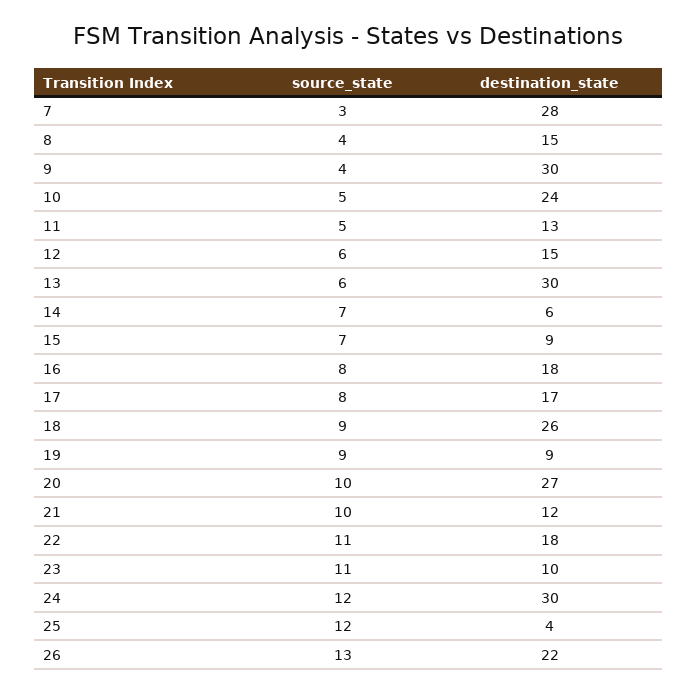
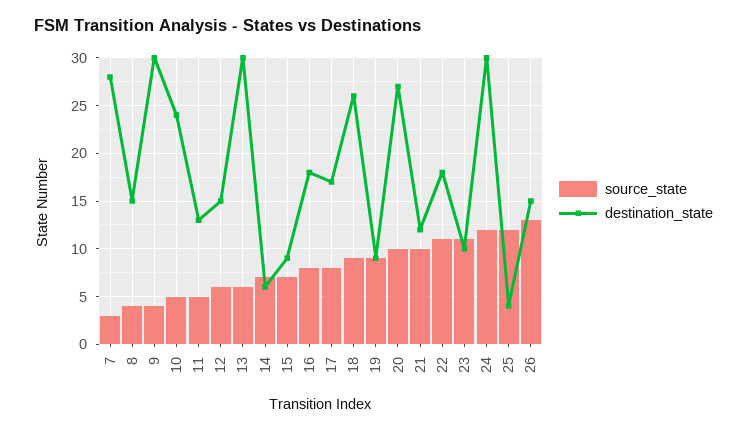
destination_state, 26: 22 -> 15

